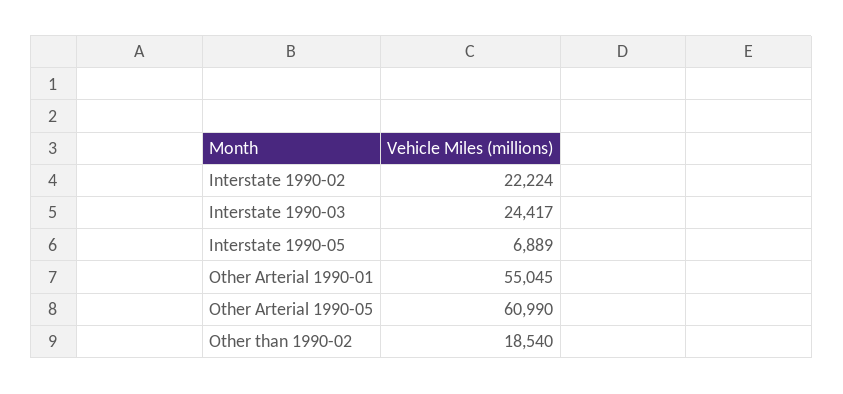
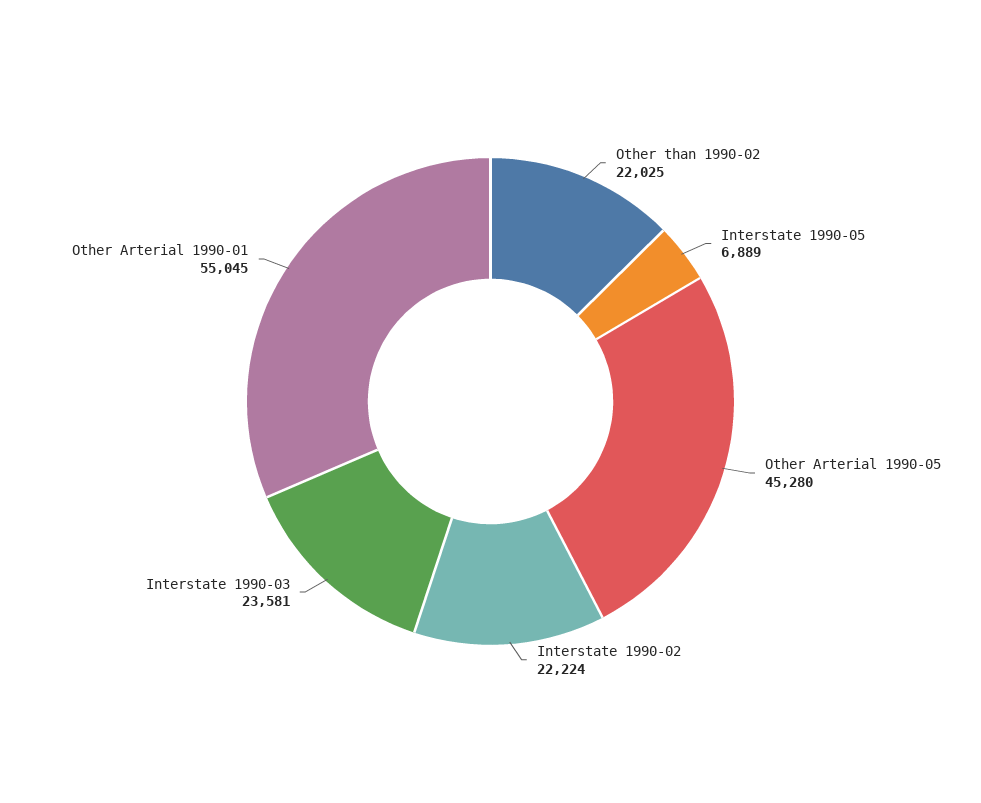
Interstate 1990-03: 24417 -> 23581
Other Arterial 1990-05: 60990 -> 45280
Other than 1990-02: 18540 -> 22025

